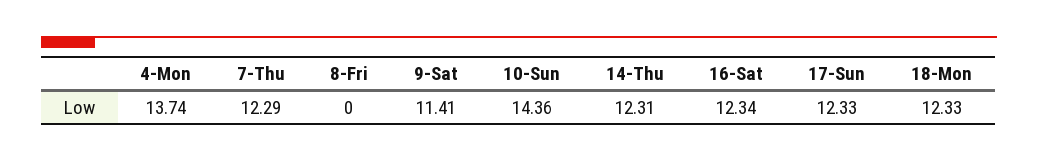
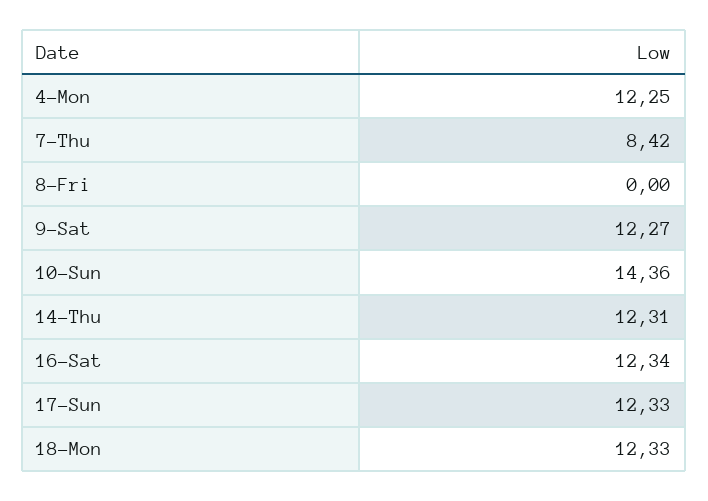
4-Mon: 13.74 -> 12.25
7-Thu: 12.29 -> 8.42
9-Sat: 11.41 -> 12.27

